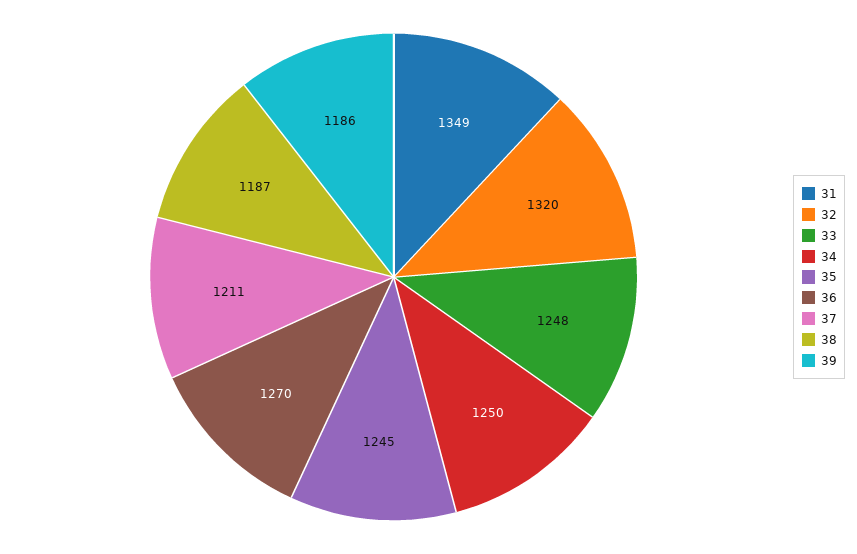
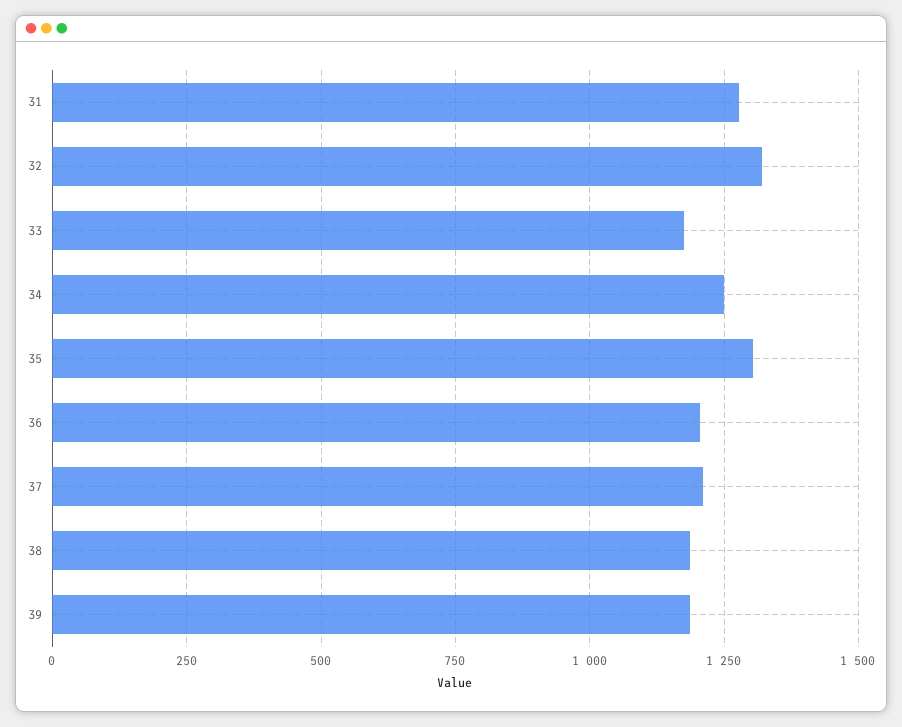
31: 1349 -> 1275
33: 1248 -> 1175
35: 1245 -> 1300
36: 1270 -> 1200

